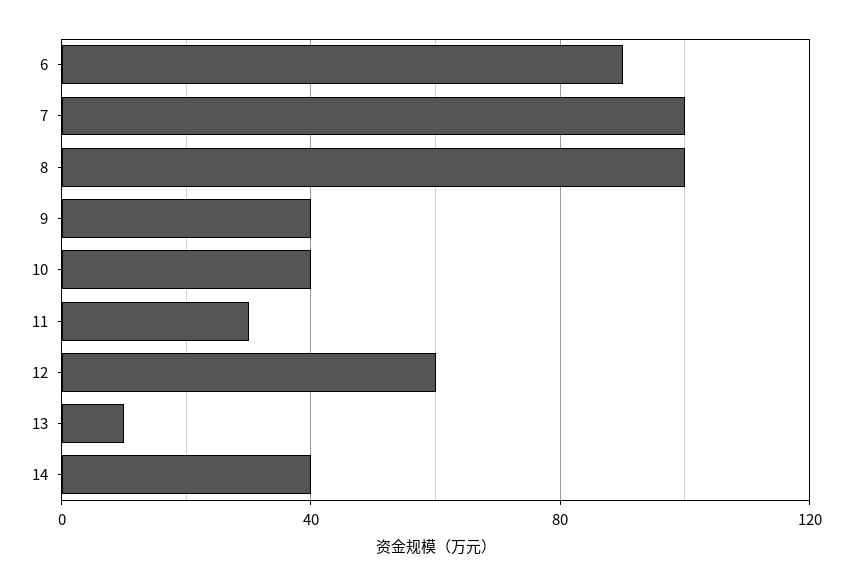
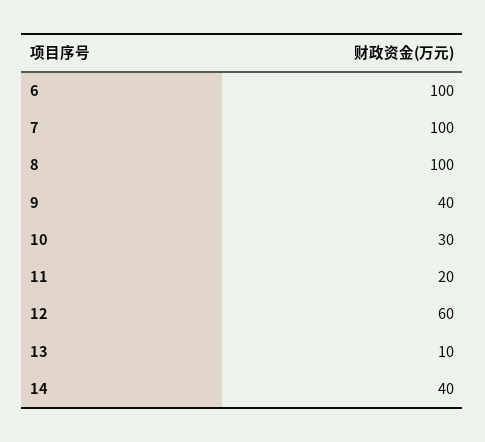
6: 90 -> 100
10: 40 -> 30
11: 30 -> 20

